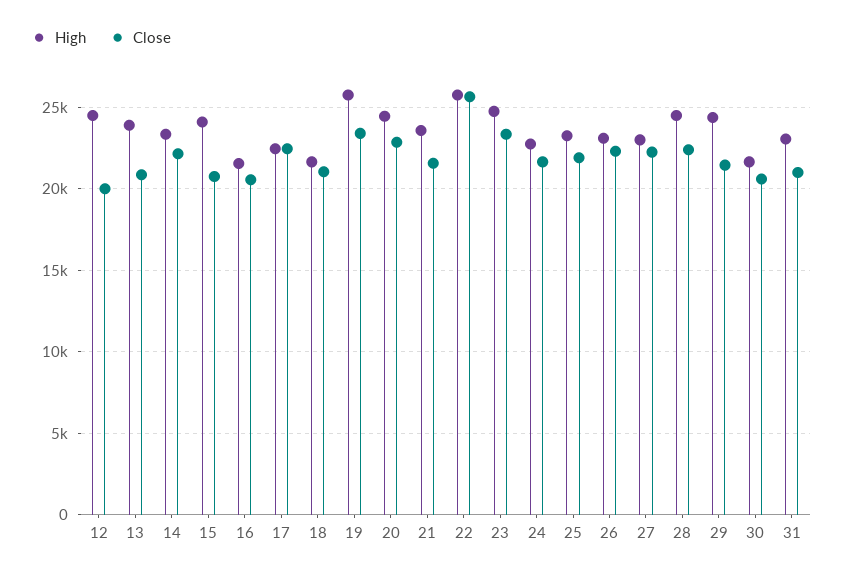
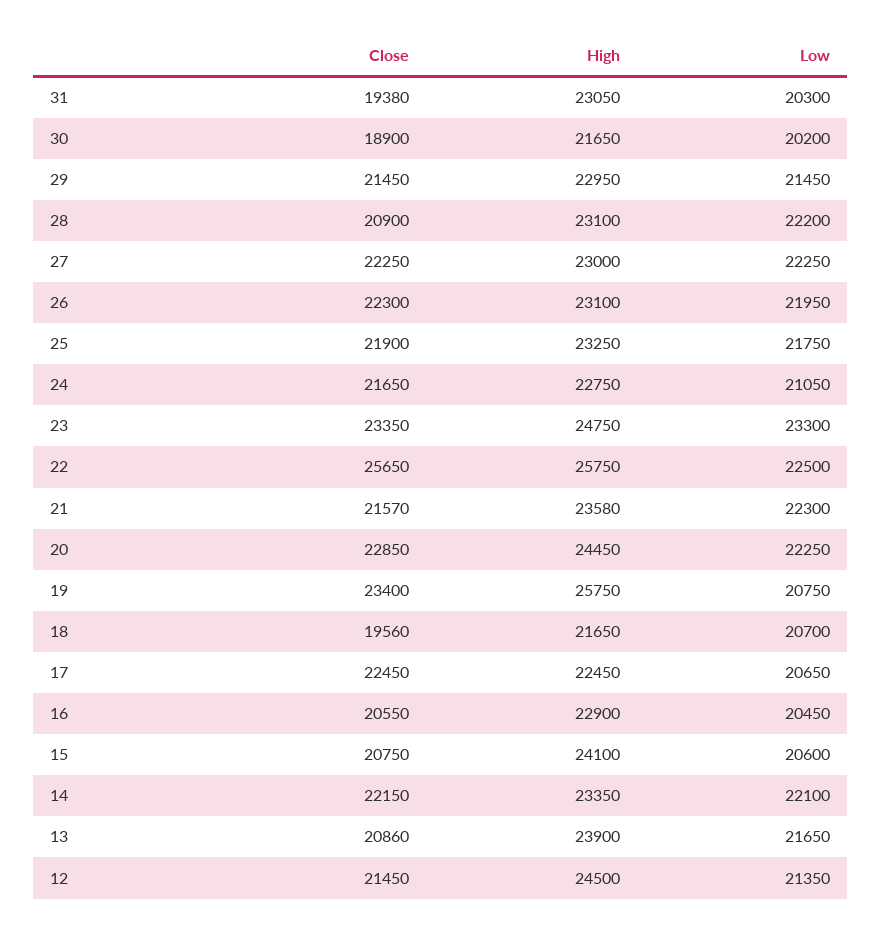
Close, 12: 20000 -> 21450
High, 16: 21500 -> 22900
Close, 18: 21000 -> 19560
High, 28: 24500 -> 23100
Close, 28: 22500 -> 20900
High, 29: 24500 -> 22950
Close, 30: 20500 -> 18900
Close, 31: 21000 -> 19380
Low, 31: none -> 20300
Low, 30: none -> 20200
Low, 29: none -> 21450
Low, 28: none -> 22200
Low, 27: none -> 22250
Low, 26: none -> 21950
Low, 25: none -> 21750
Low, 24: none -> 21050
Low, 23: none -> 23300
Low, 22: none -> 22500
Low, 21: none -> 22300
Low, 20: none -> 22250
Low, 19: none -> 20750
Low, 18: none -> 20700
Low, 17: none -> 20650
Low, 16: none -> 20450
Low, 15: none -> 20600
Low, 14: none -> 22100
Low, 13: none -> 21650
Low, 12: none -> 21350

